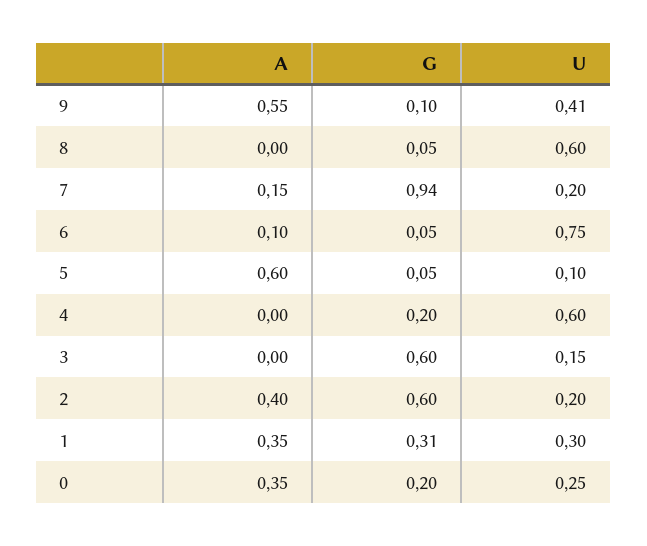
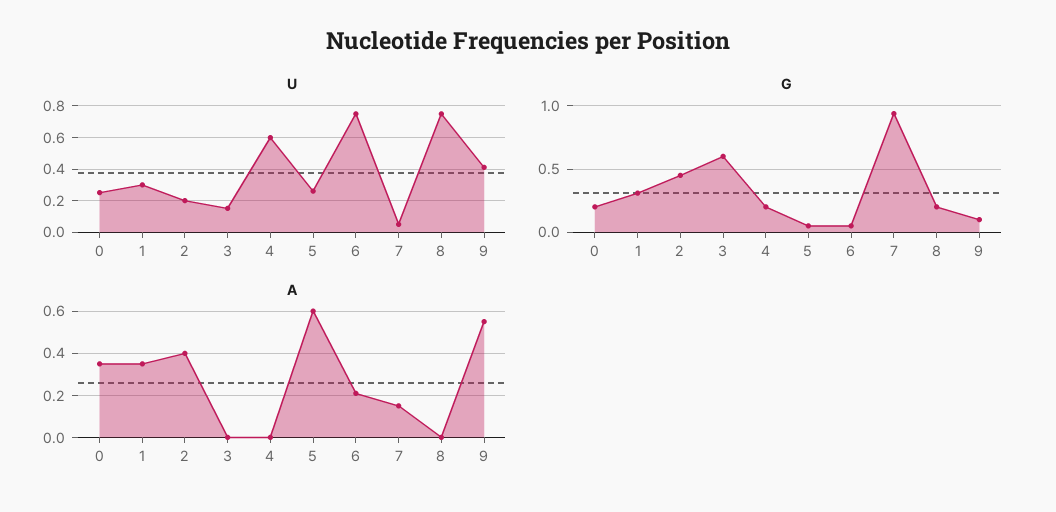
G, 8: 0.05 -> 0.2
U, 8: 0.6 -> 0.75
U, 7: 0.2 -> 0.05
A, 6: 0.1 -> 0.2
U, 5: 0.1 -> 0.25
G, 2: 0.6 -> 0.45

